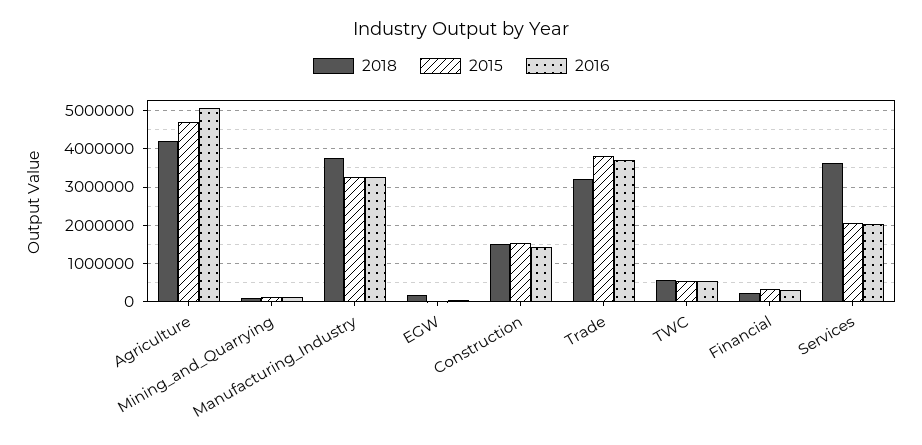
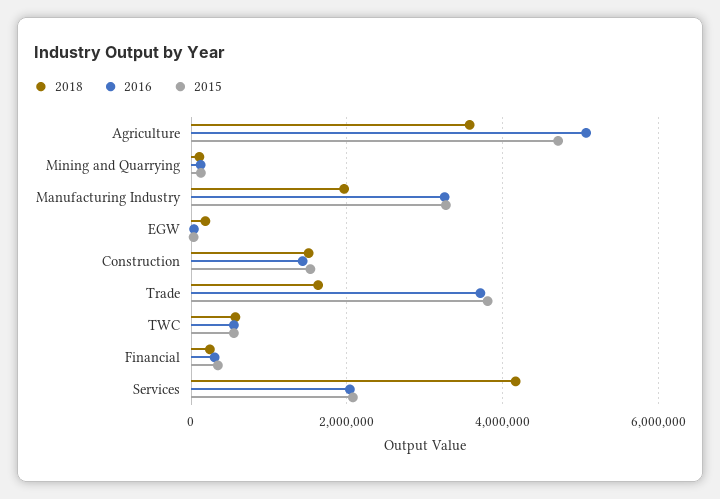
2018, Agriculture: 4200000 -> 3600000
2018, Manufacturing_Industry: 3800000 -> 2000000
2018, Trade: 3200000 -> 1600000
2018, Services: 3600000 -> 4200000

